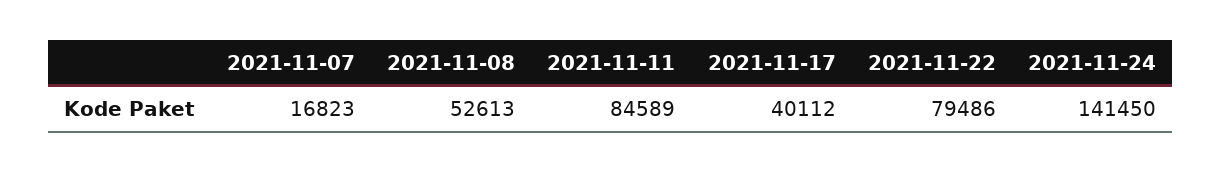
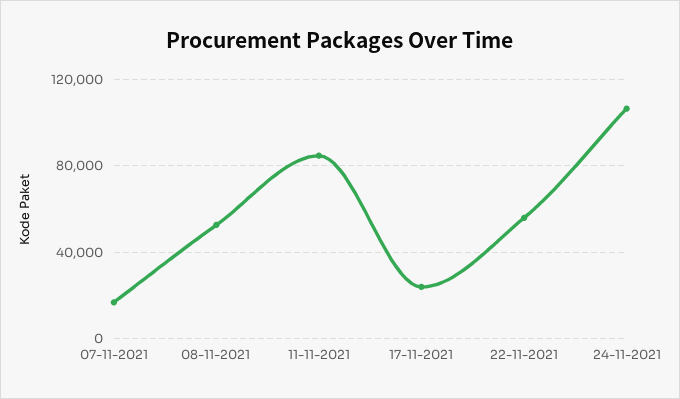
2021-11-17: 40112 -> 25000
2021-11-22: 79486 -> 55000
2021-11-24: 141450 -> 105000

